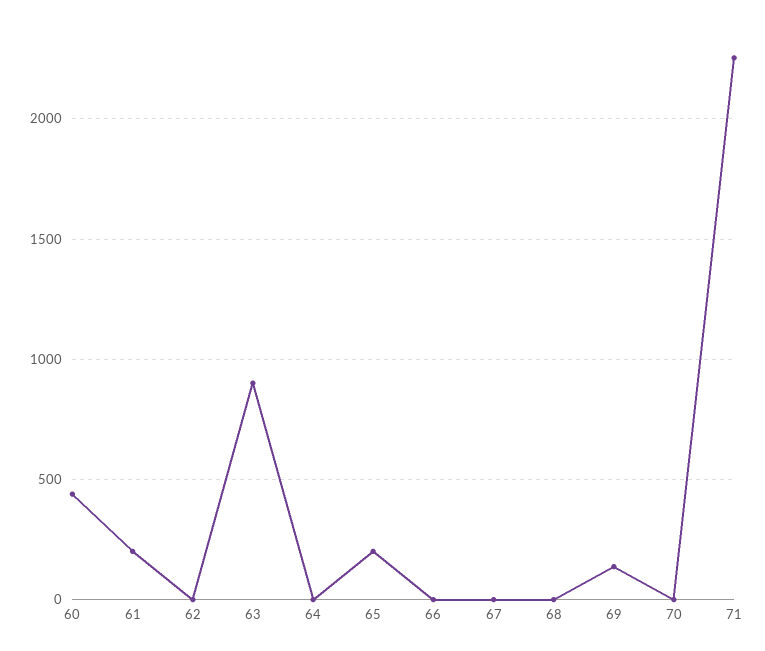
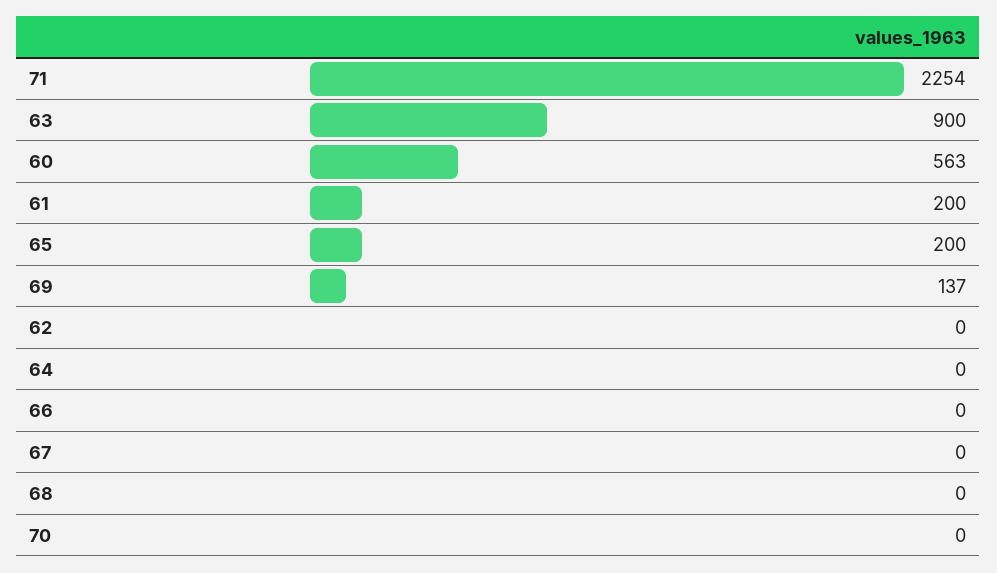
60: 450 -> 563

